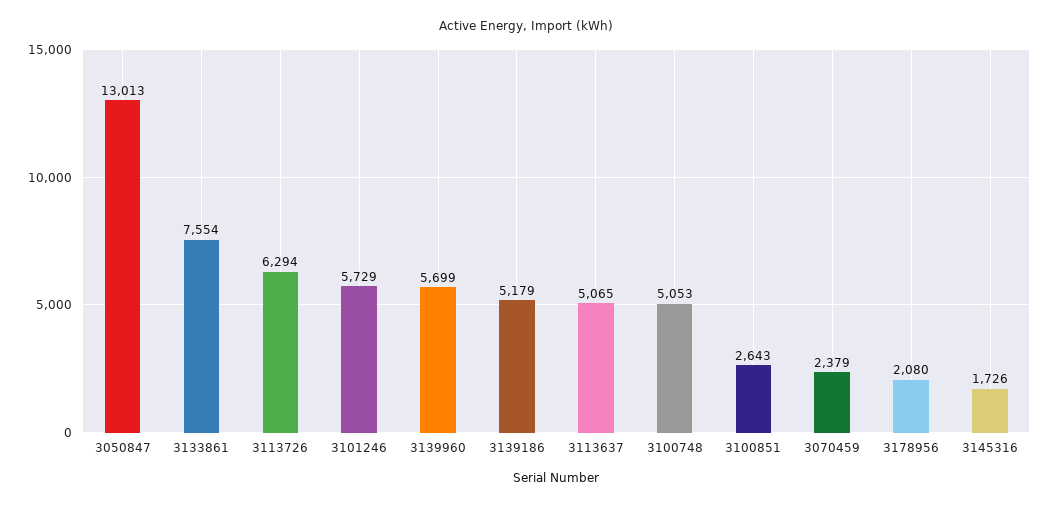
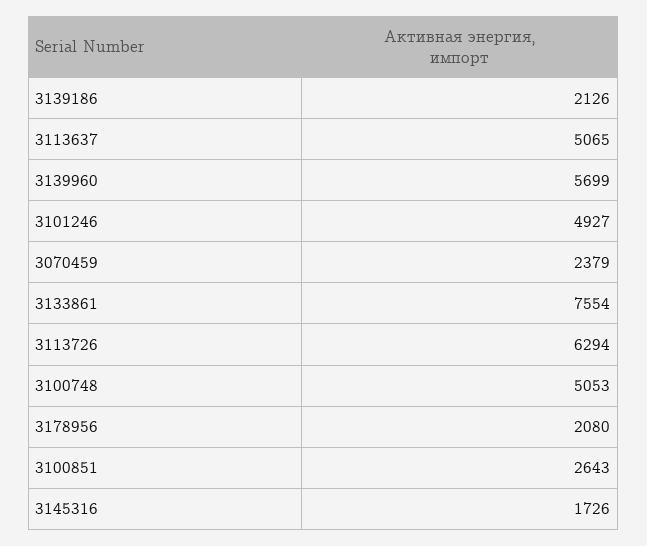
3050847: 13013 -> none
3101246: 5729 -> 4927
3139186: 5179 -> 2126

